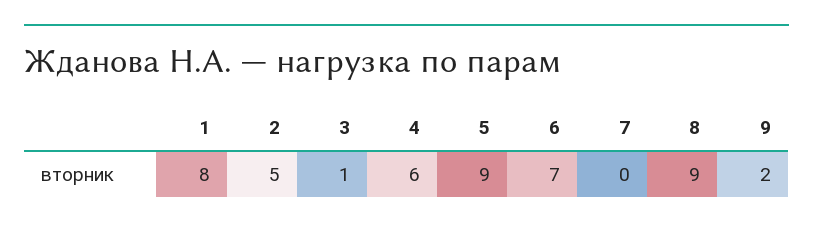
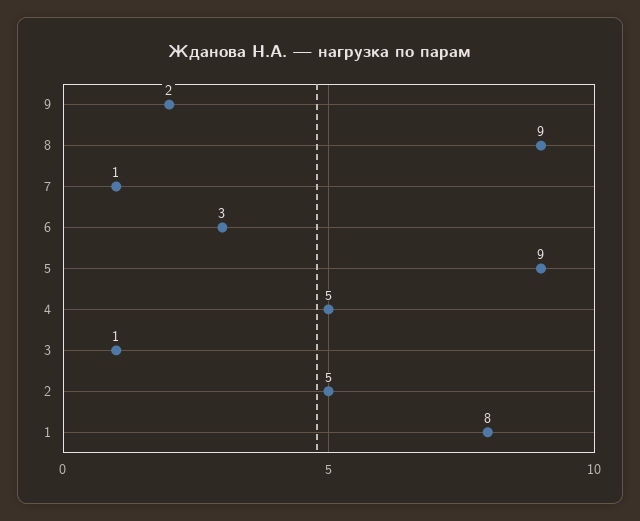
4: 6 -> 5
6: 7 -> 3
7: 0 -> 1

